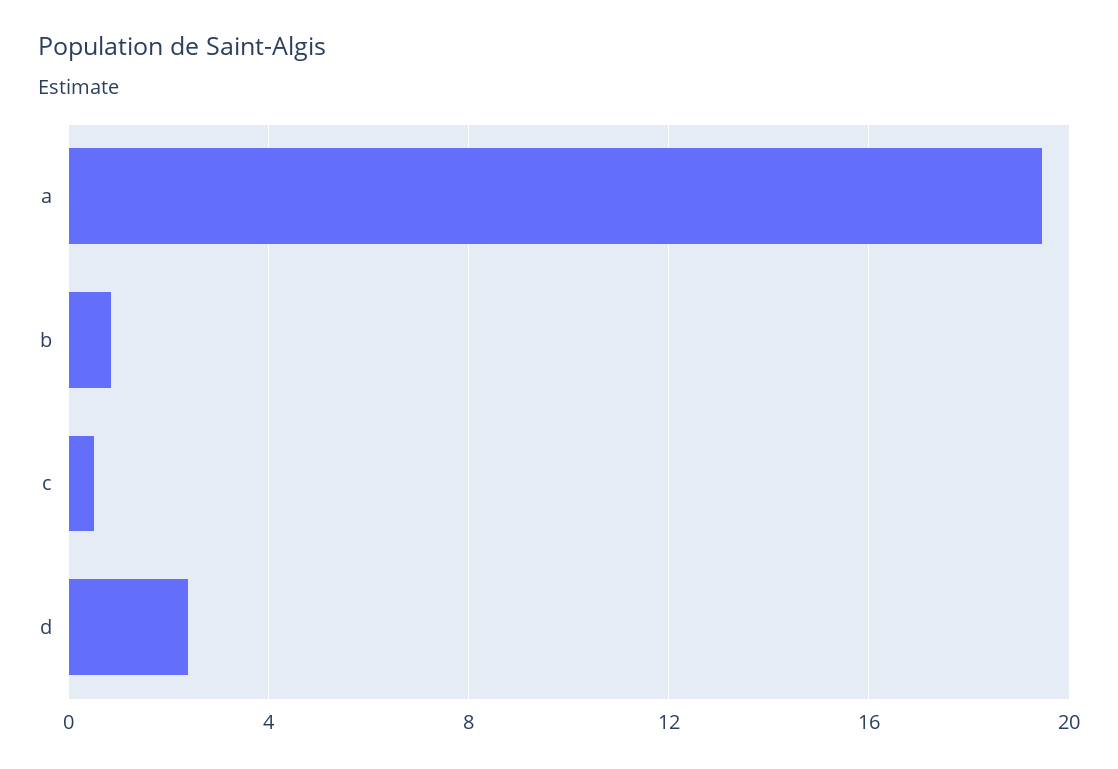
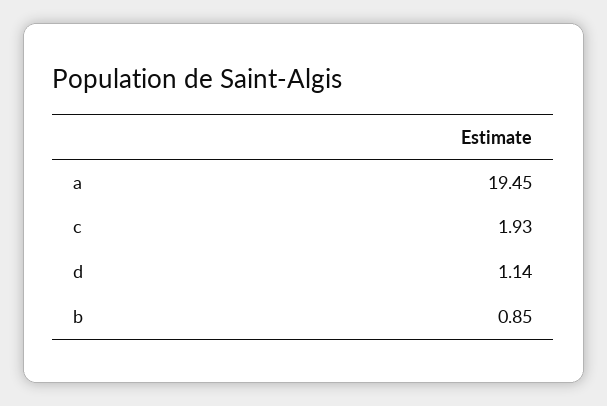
c: 0.5 -> 1.93
d: 2.5 -> 1.14

